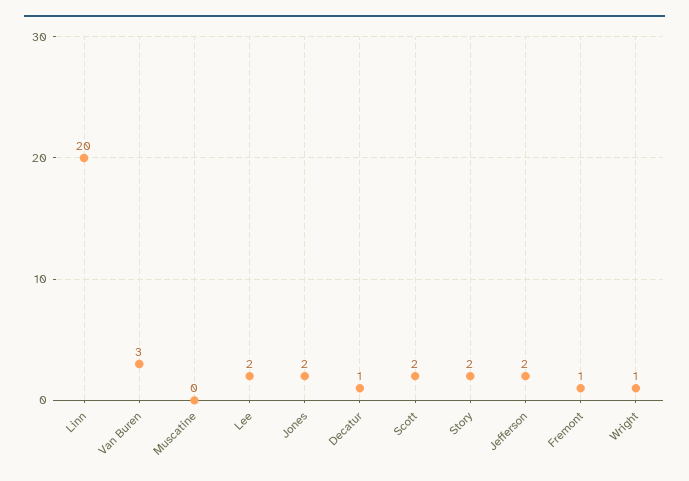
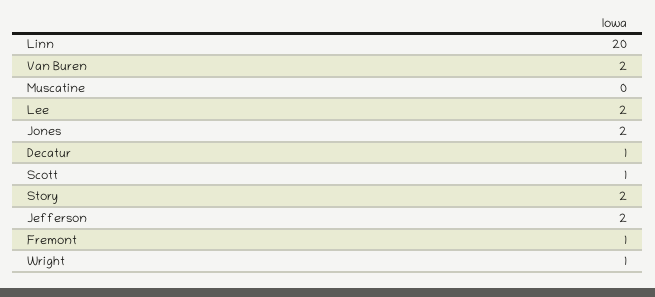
Van Buren: 3 -> 2
Scott: 2 -> 1

